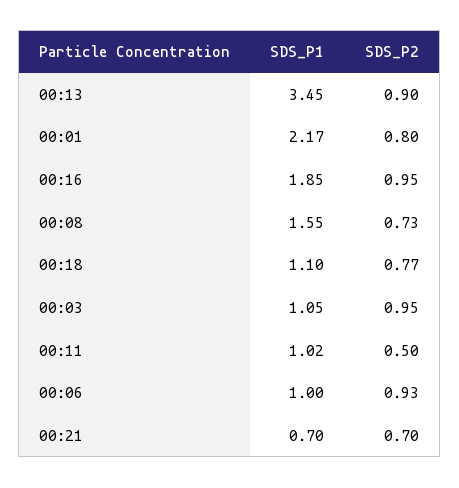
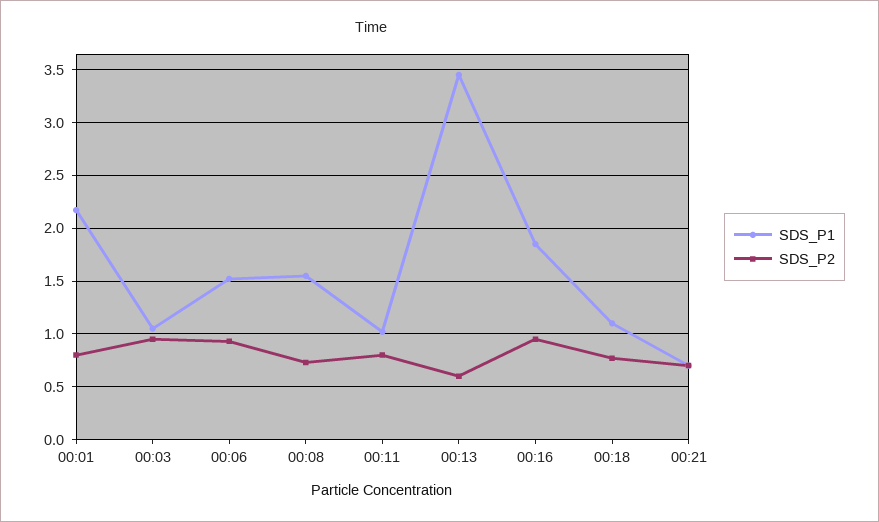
SDS_P2, 00:13: 0.9 -> 0.6
SDS_P2, 00:11: 0.5 -> 0.8
SDS_P1, 00:06: 1 -> 1.5

